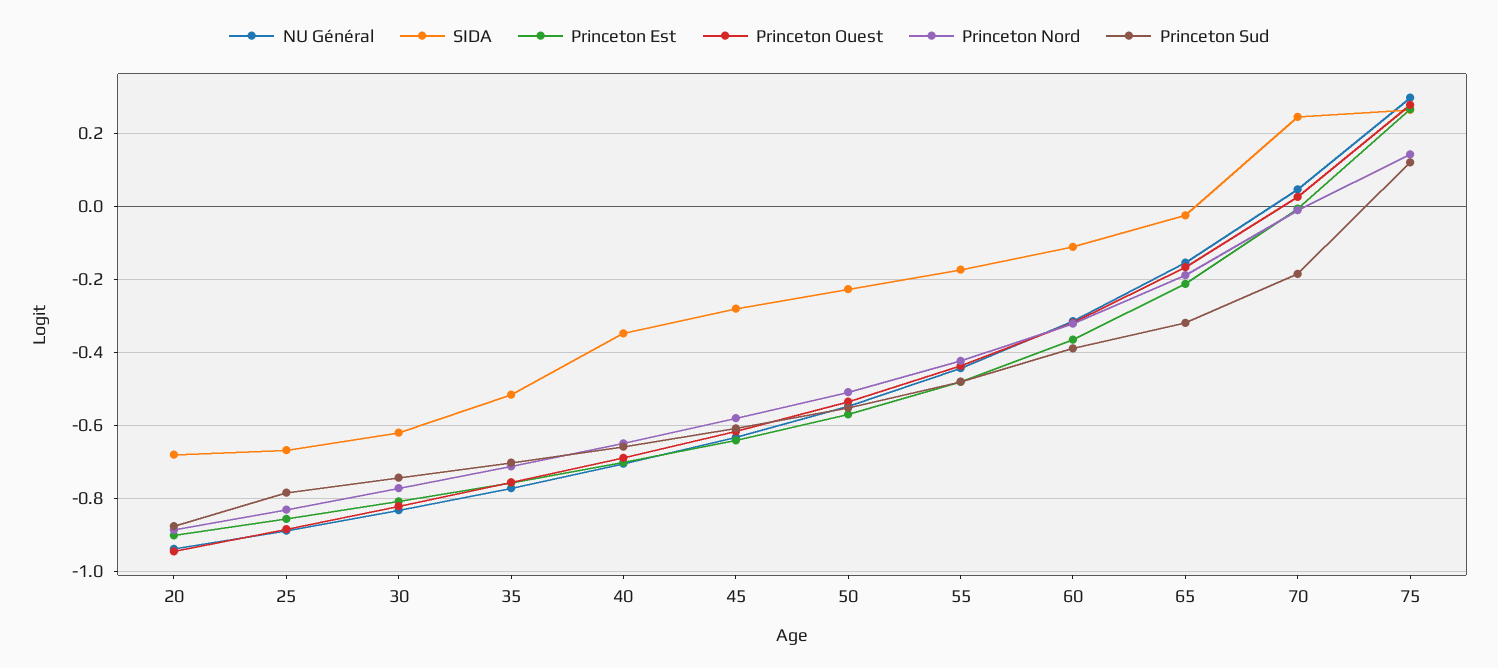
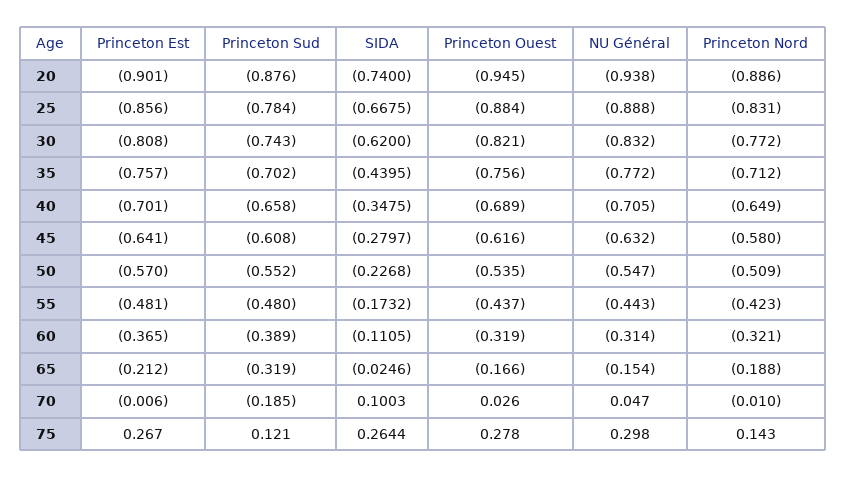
SIDA, 20: -0.68 -> -0.74
SIDA, 35: -0.52 -> -0.4395
SIDA, 70: 0.24 -> 0.1003

